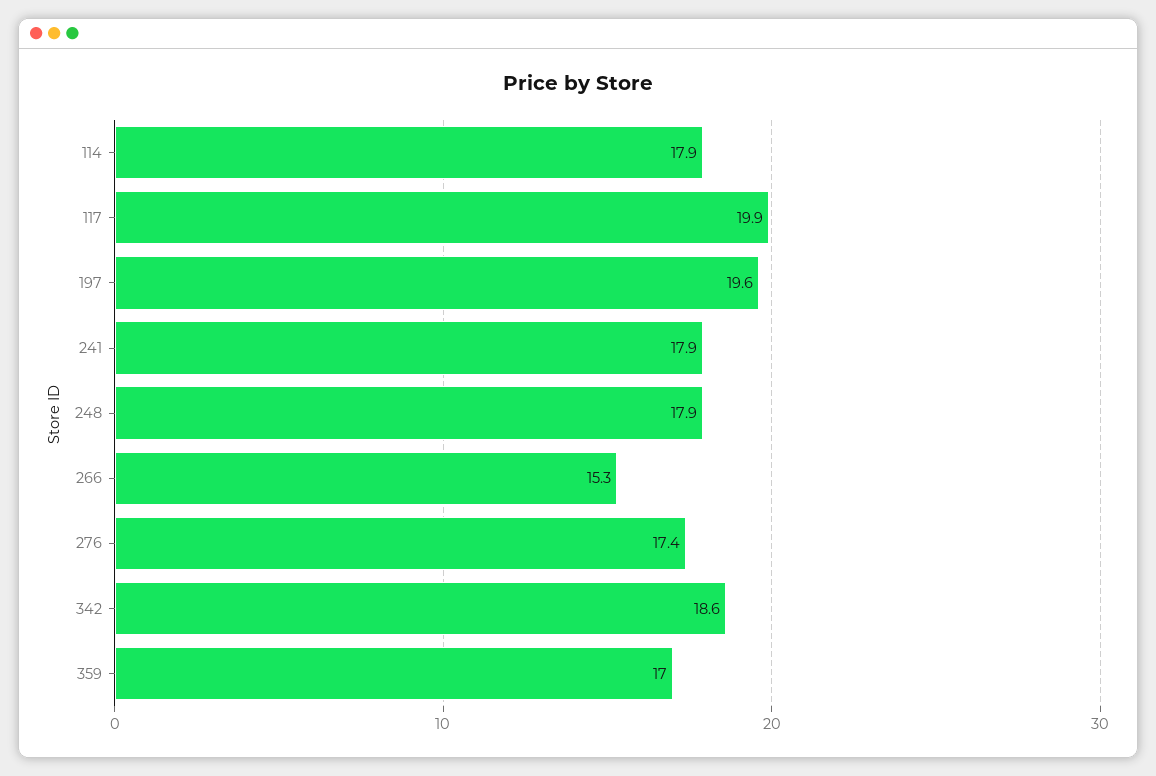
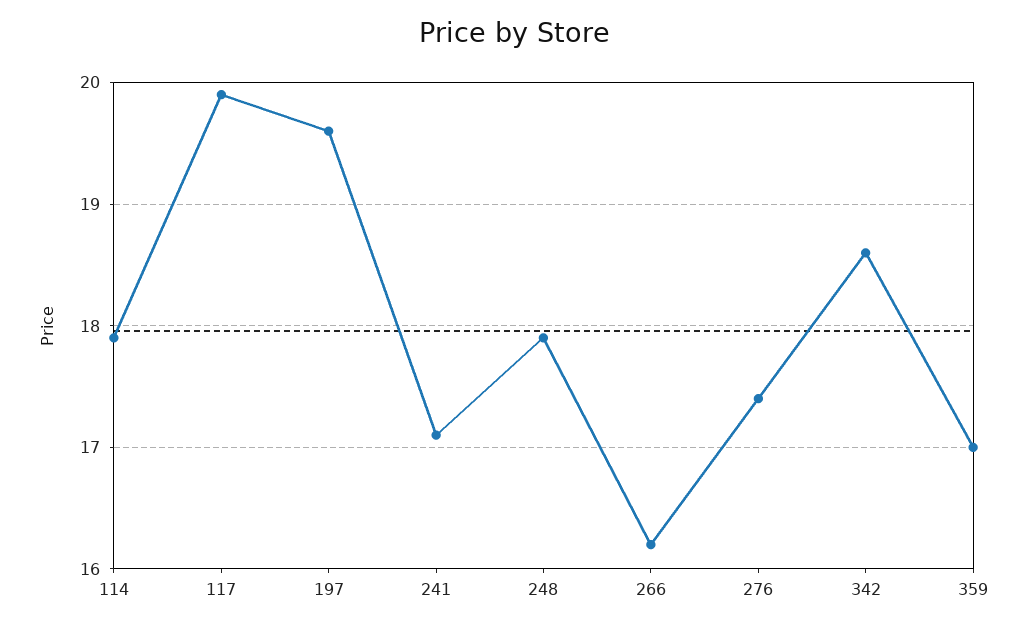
241: 17.9 -> 17.1
266: 15.3 -> 16.2

